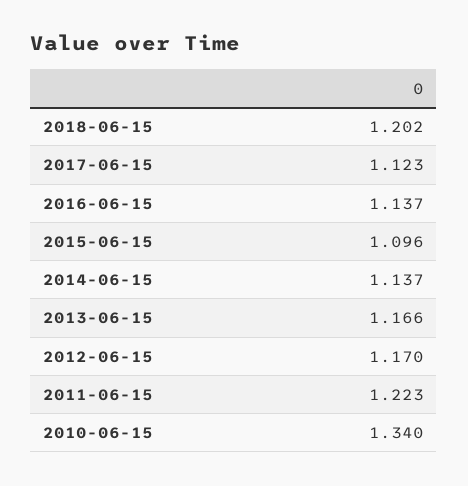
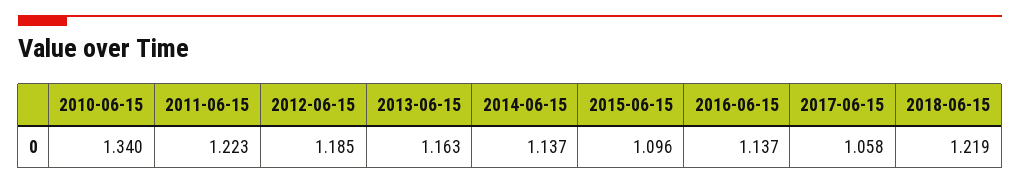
2018-06-15: 1.202 -> 1.219
2017-06-15: 1.123 -> 1.058
2013-06-15: 1.166 -> 1.163
2012-06-15: 1.17 -> 1.185

